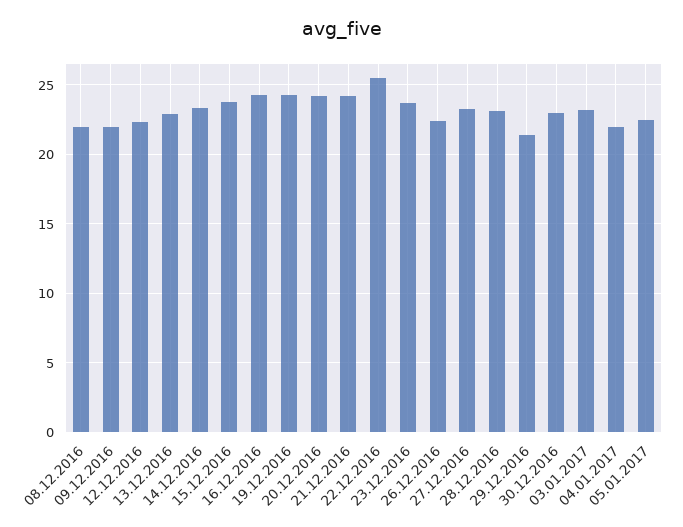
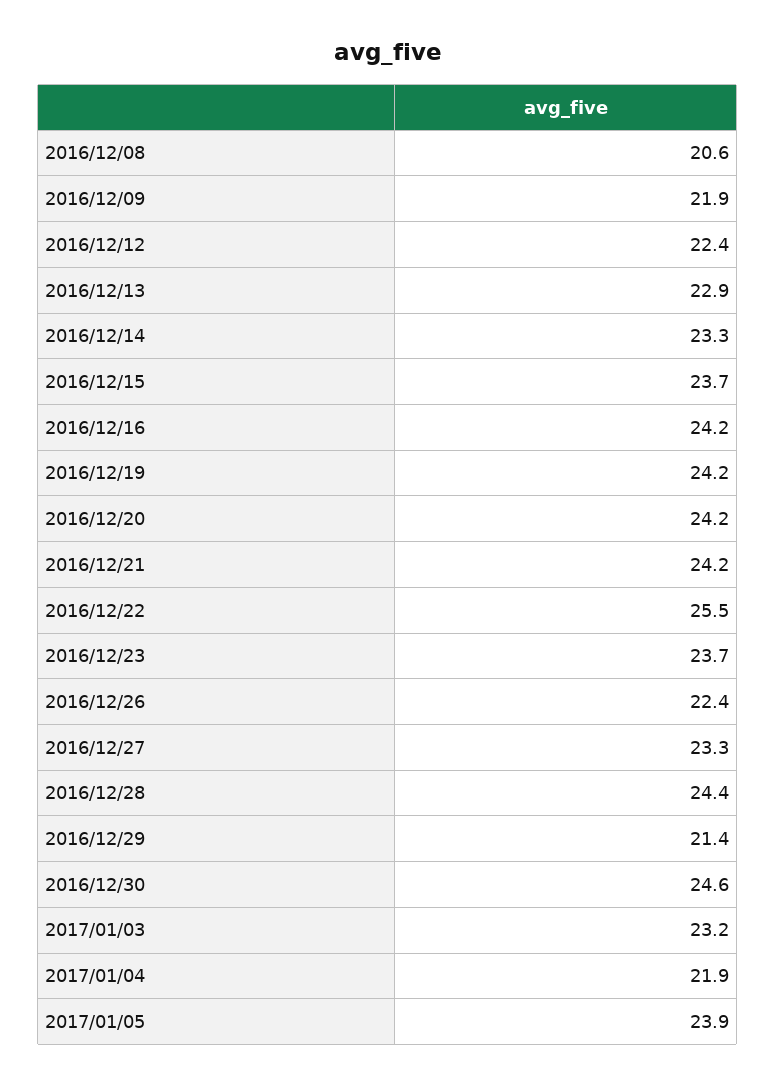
08.12.2016: 22 -> 20.6
28.12.2016: 23 -> 24.4
30.12.2016: 23 -> 24.6
05.01.2017: 22.5 -> 23.9

